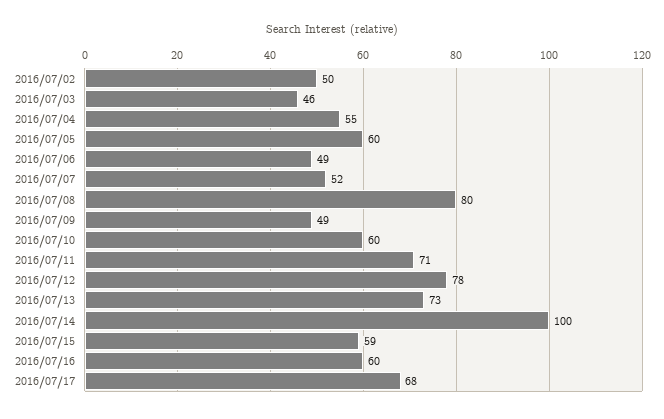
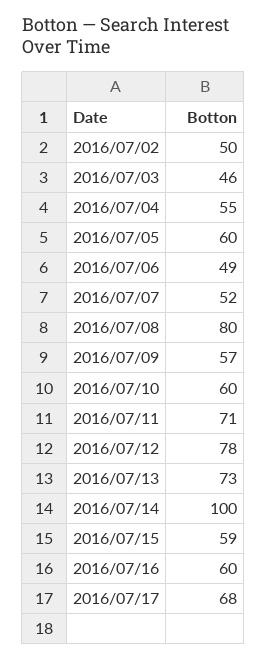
2016/07/09: 49 -> 57

